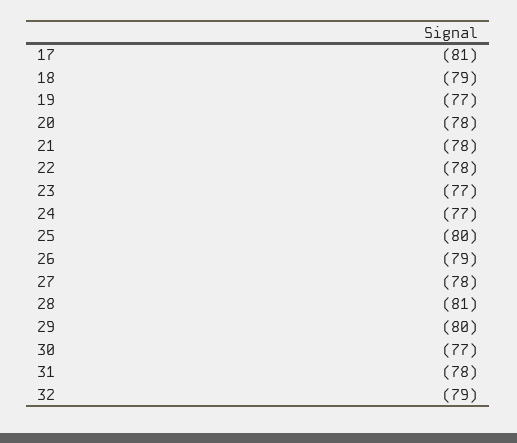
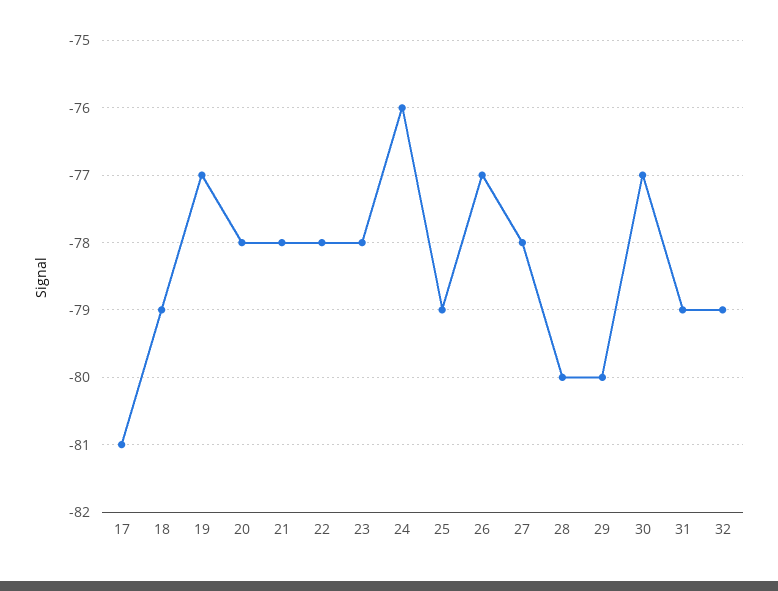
23: -77 -> -78
24: -77 -> -76
25: -80 -> -79
26: -79 -> -77
28: -81 -> -80
31: -78 -> -79

